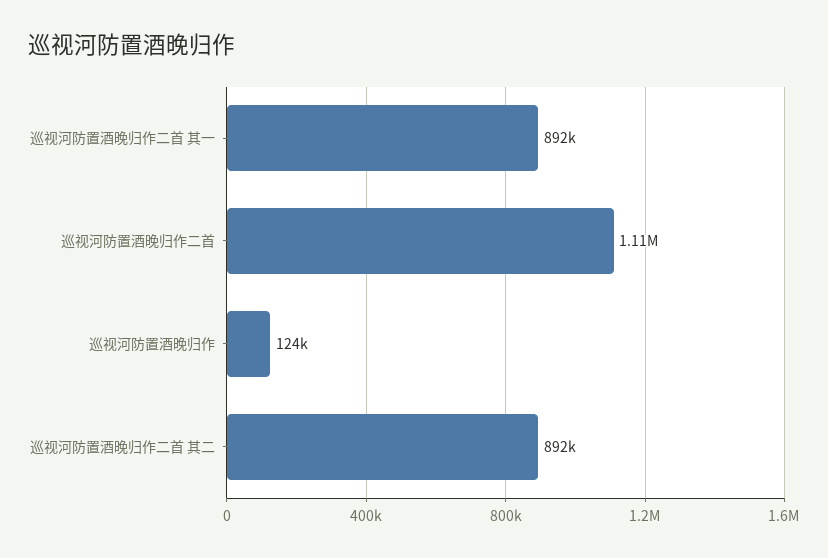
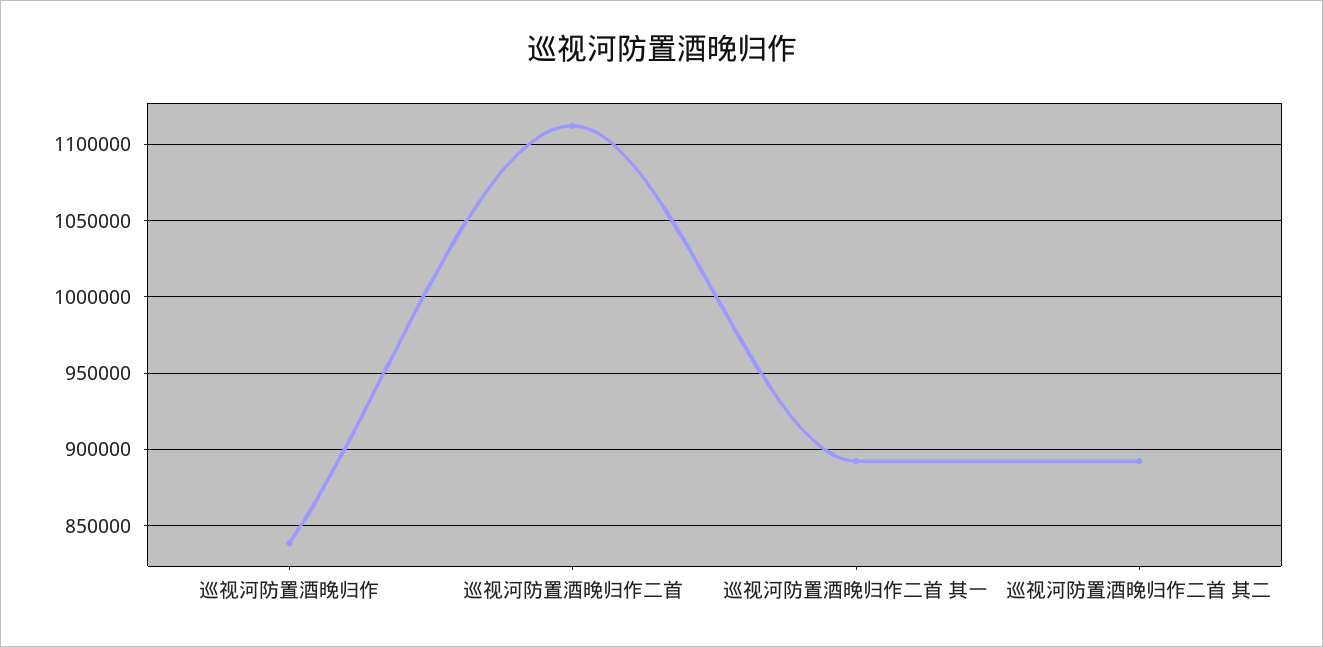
巡视河防置酒晚归作: 124000 -> 840000

